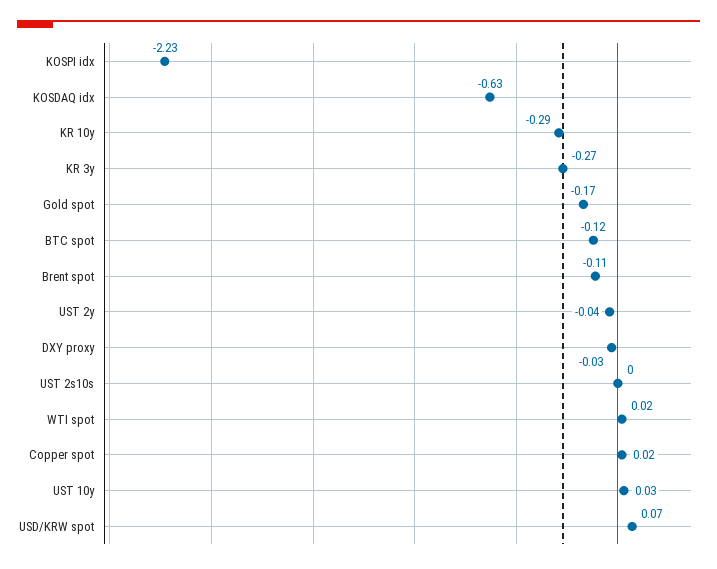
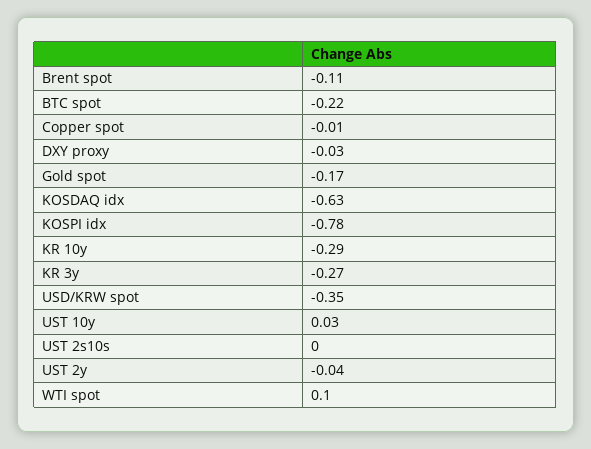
KOSPI idx: -2.23 -> -0.78
BTC spot: -0.12 -> -0.22
WTI spot: 0.02 -> 0.1
Copper spot: 0.02 -> -0.01
USD/KRW spot: 0.07 -> -0.35

